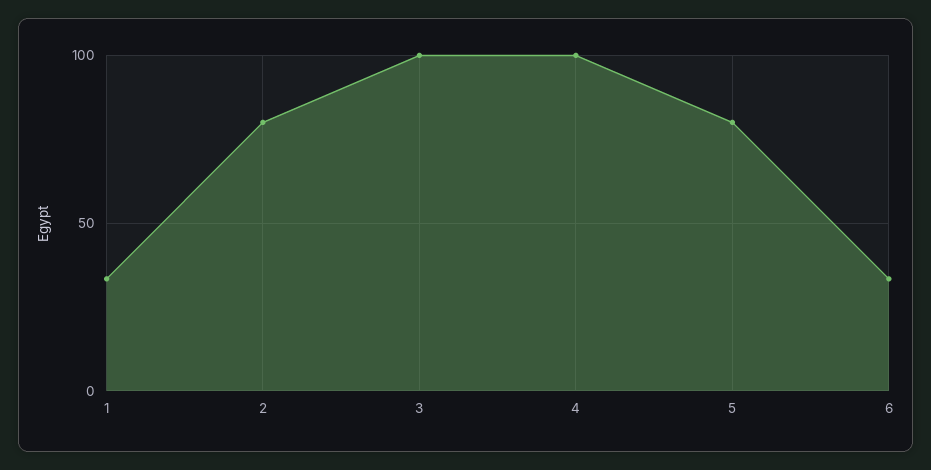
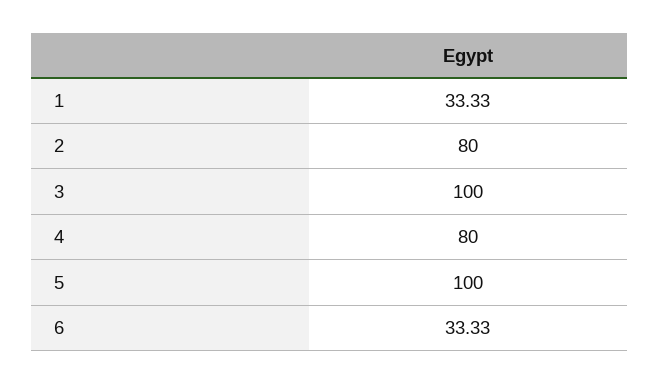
4: 100 -> 80
5: 80 -> 100

